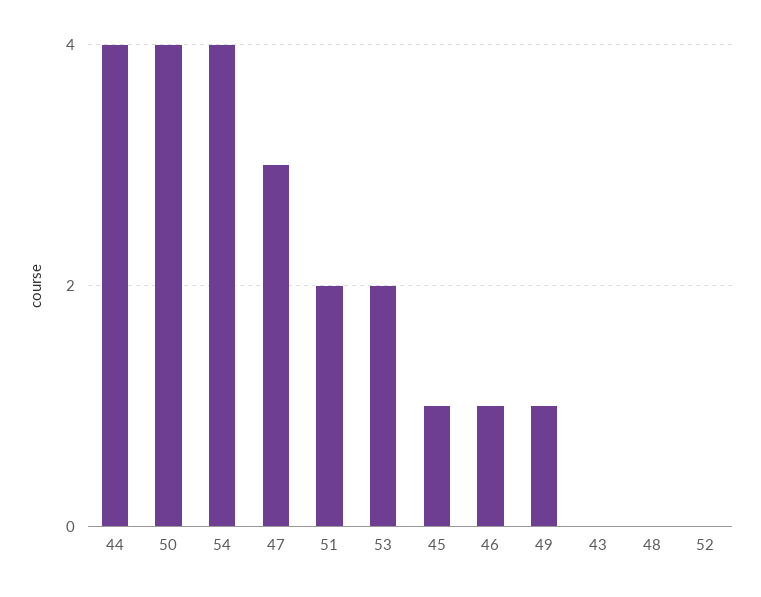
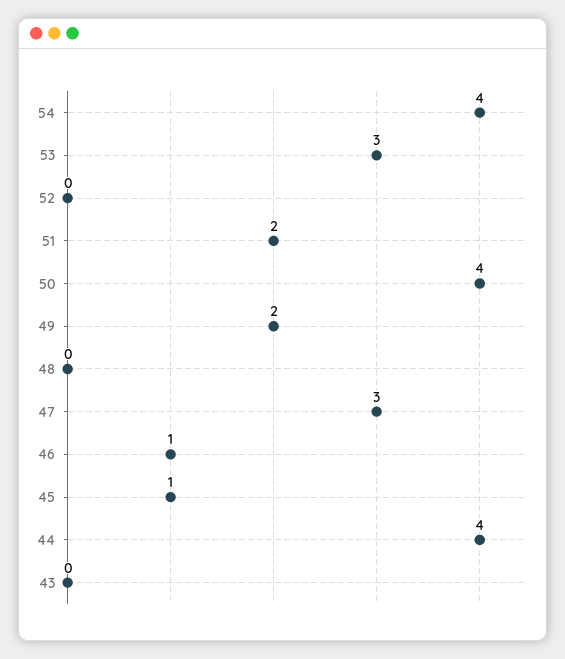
53: 2 -> 3
49: 1 -> 2

